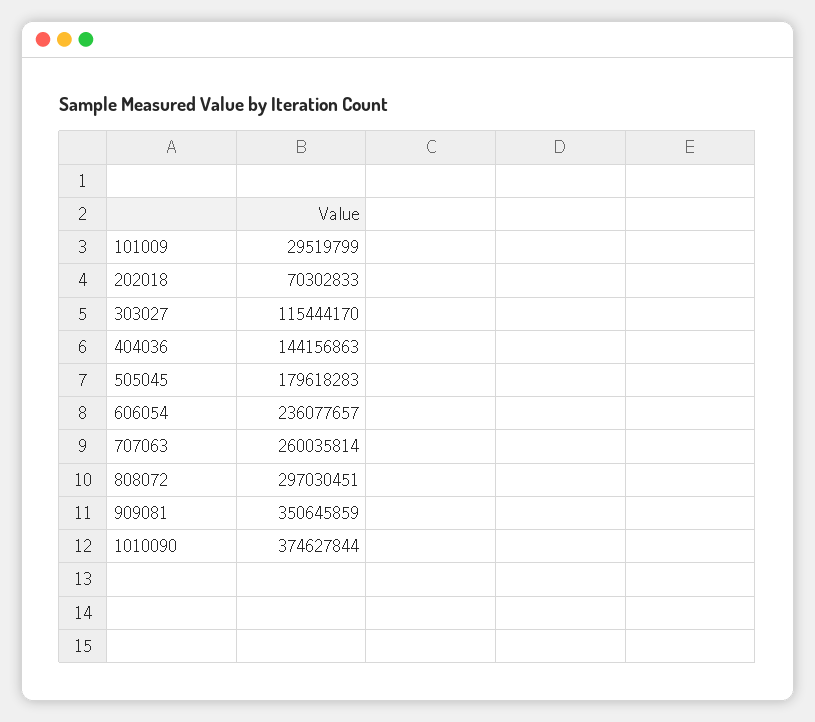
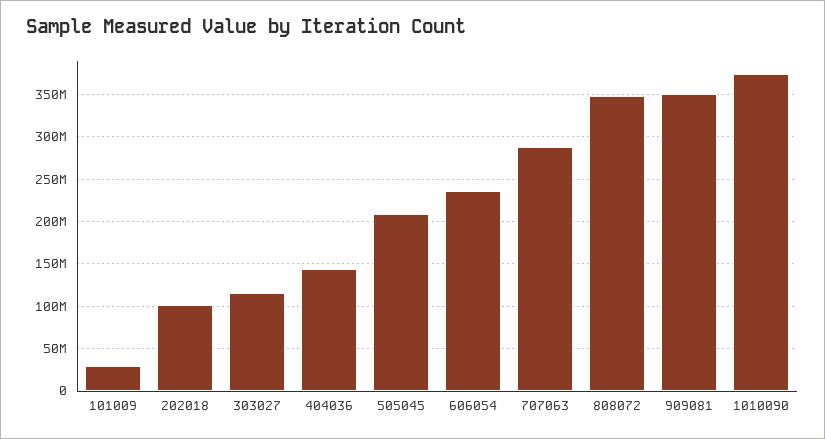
202018: 70302833 -> 100000000
505045: 179618283 -> 210000000
707063: 260035814 -> 290000000
808072: 297030451 -> 350000000

